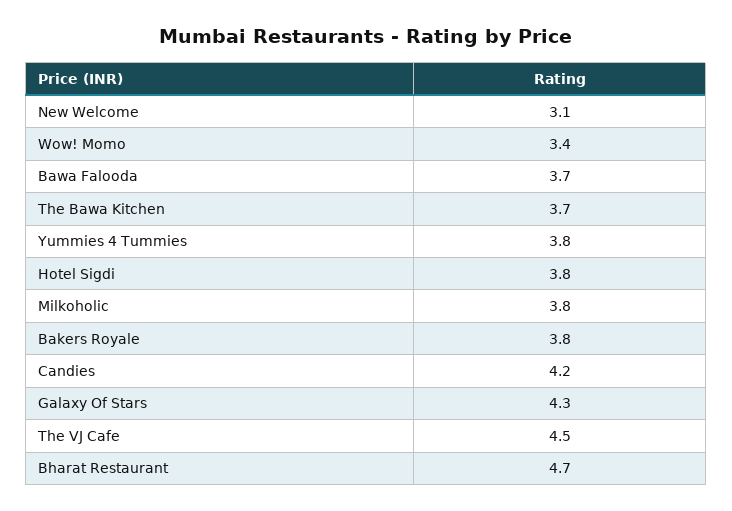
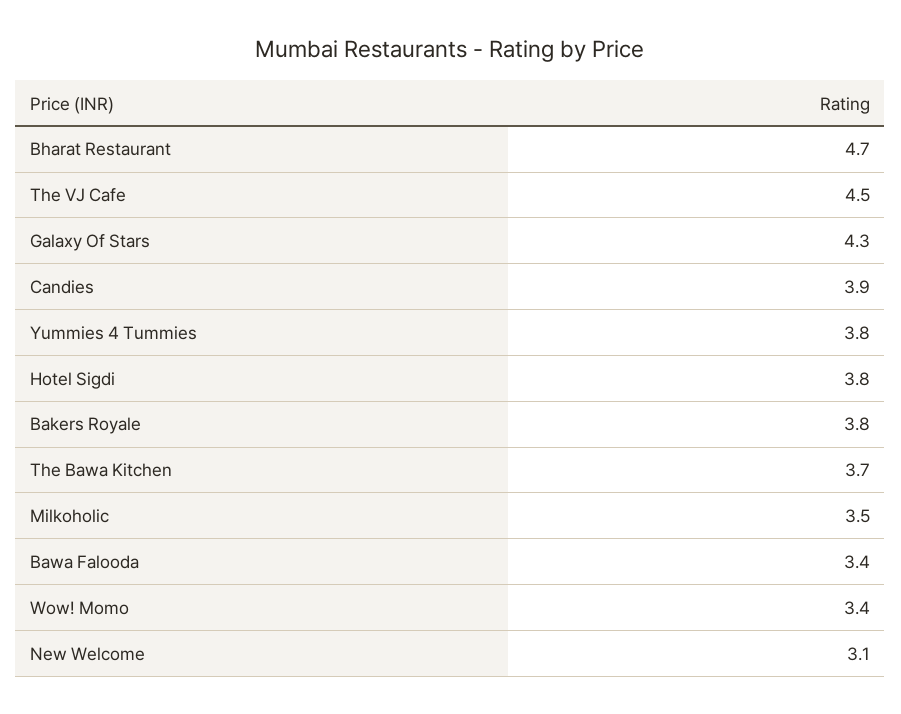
Bawa Falooda: 3.7 -> 3.4
Milkoholic: 3.8 -> 3.5
Candies: 4.2 -> 3.9

